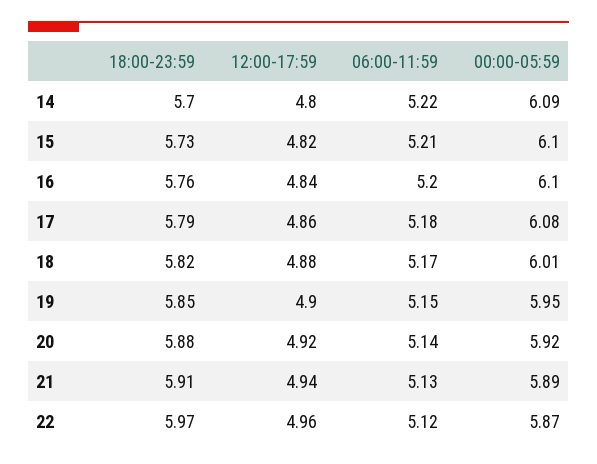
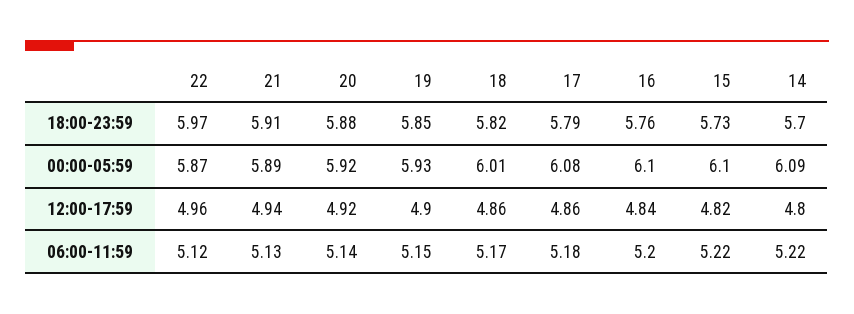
06:00-11:59, 15: 5.21 -> 5.22
12:00-17:59, 18: 4.88 -> 4.86
00:00-05:59, 19: 5.95 -> 5.93

